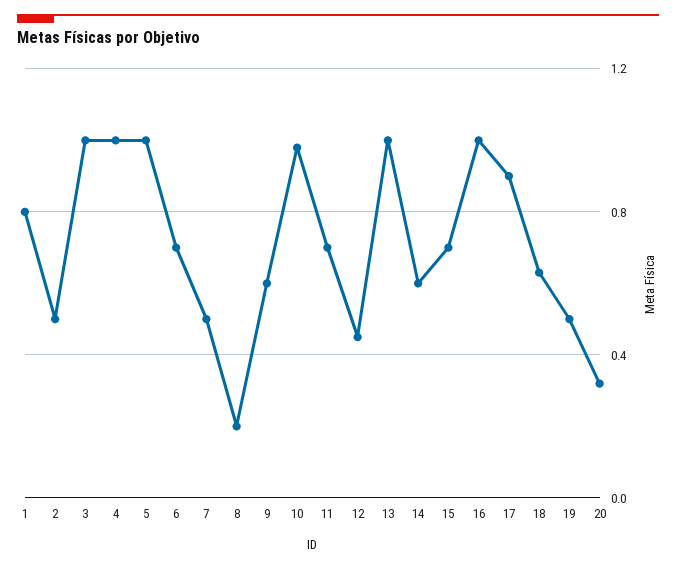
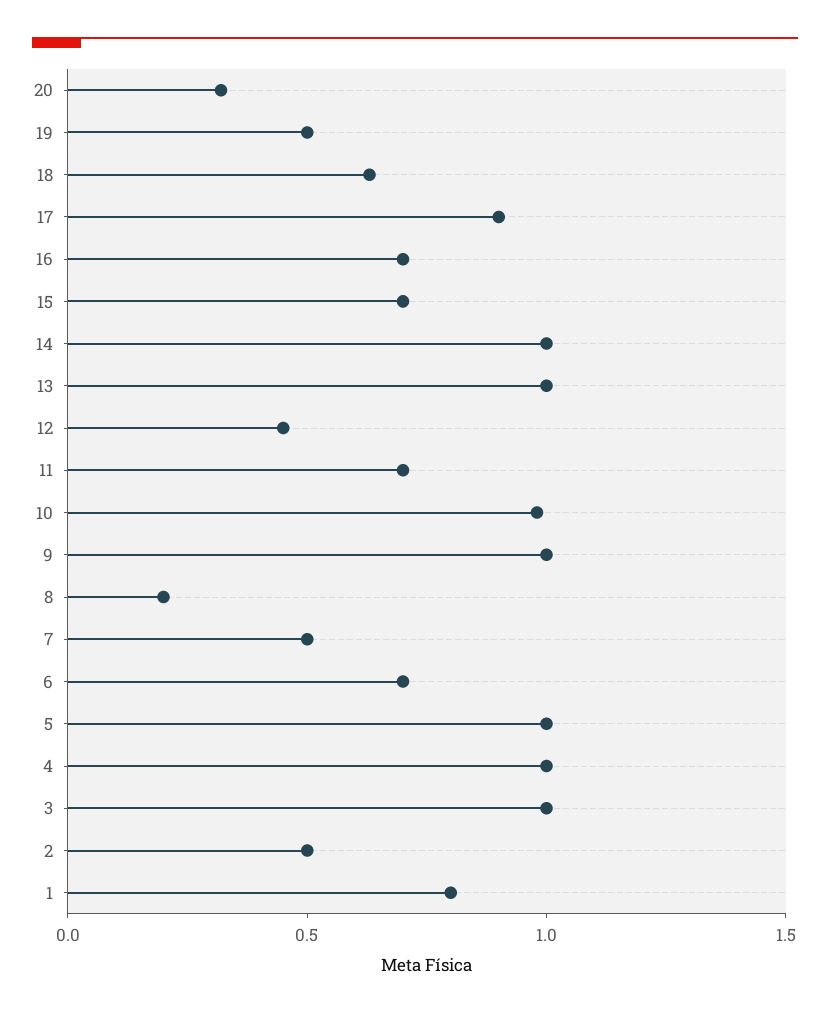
9: 0.6 -> 1
14: 0.6 -> 1
16: 1 -> 0.7

